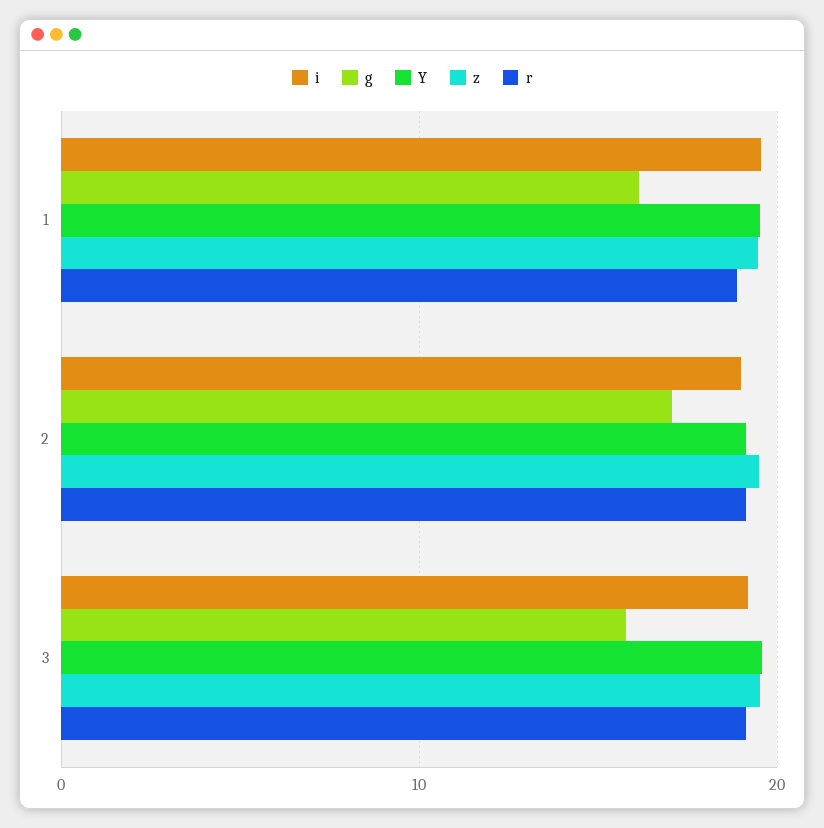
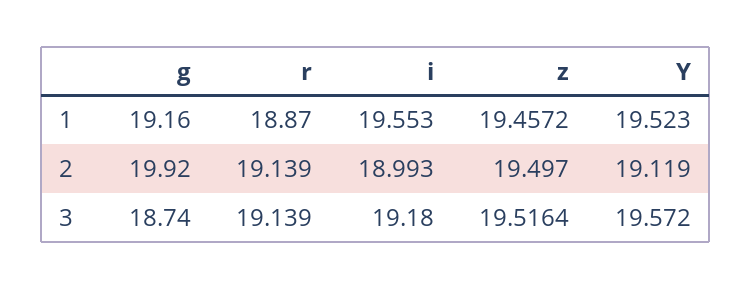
g, 1: 16 -> 19.16
g, 2: 17 -> 19.92
g, 3: 16 -> 18.74

